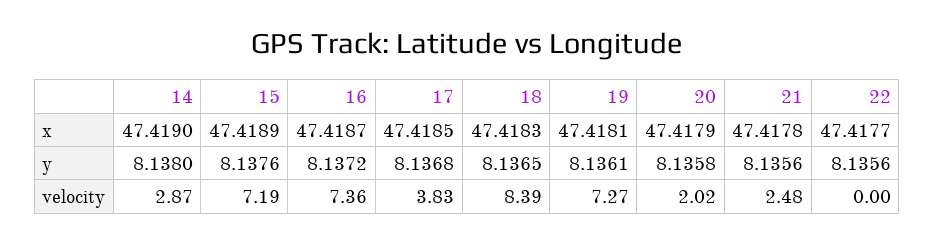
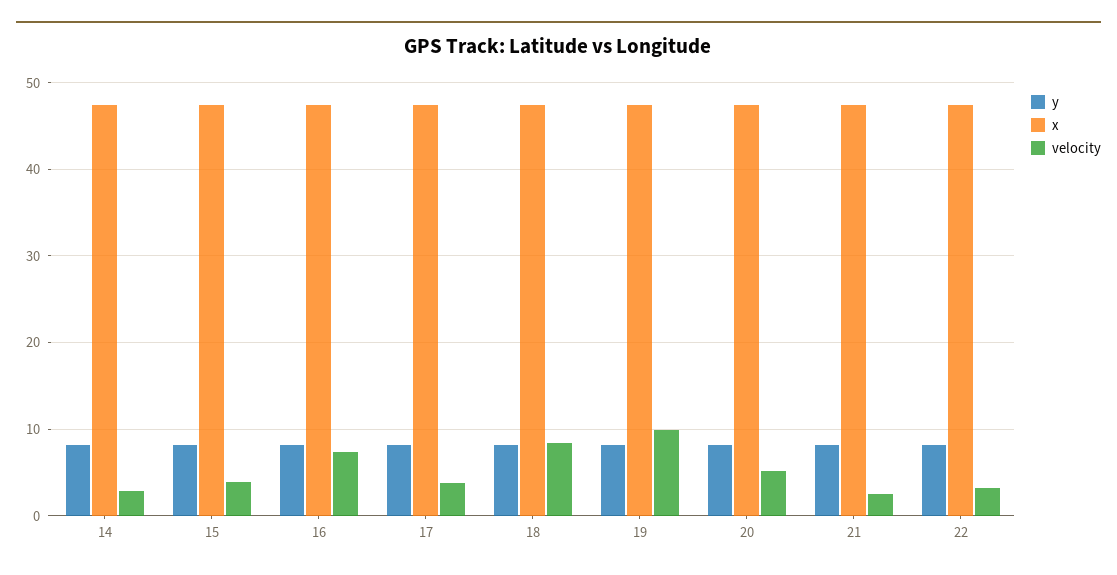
velocity, 15: 7.19 -> 4
velocity, 19: 7.27 -> 10
velocity, 20: 2.02 -> 5
velocity, 22: 0 -> 3

